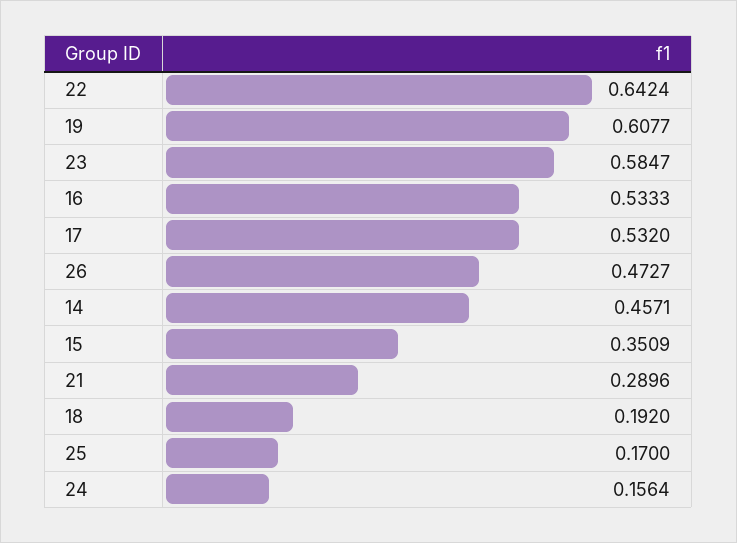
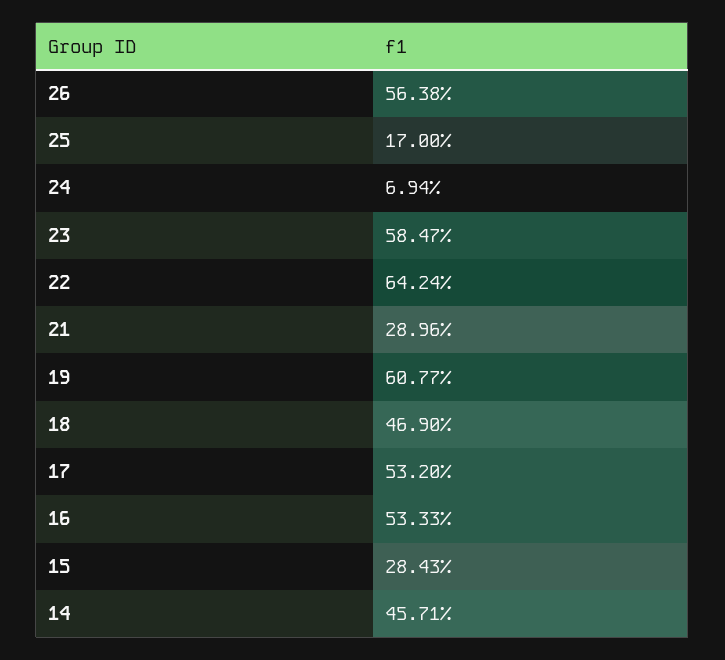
26: 0.4727 -> 0.5638
15: 0.3509 -> 0.2843
18: 0.192 -> 0.469
24: 0.1564 -> 0.0694

